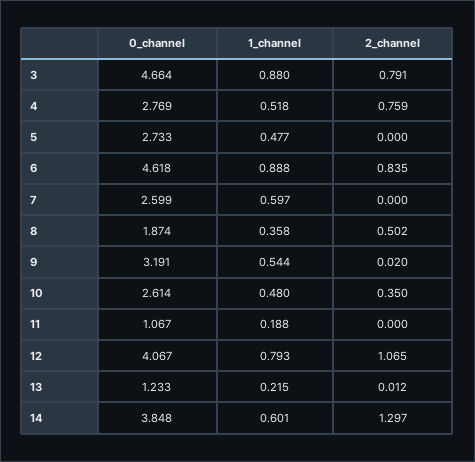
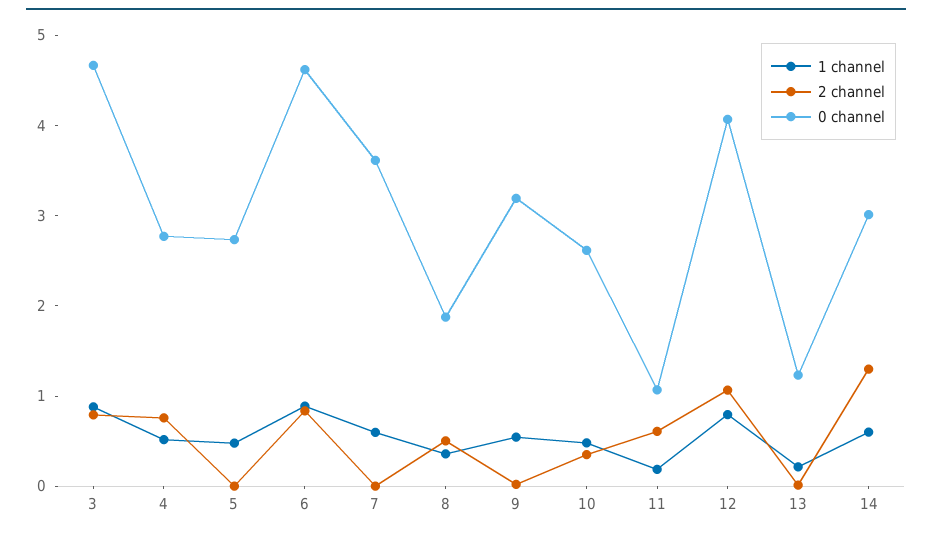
0_channel, 7: 2.599 -> 3.6
2_channel, 11: 0 -> 0.6
0_channel, 14: 3.848 -> 3

